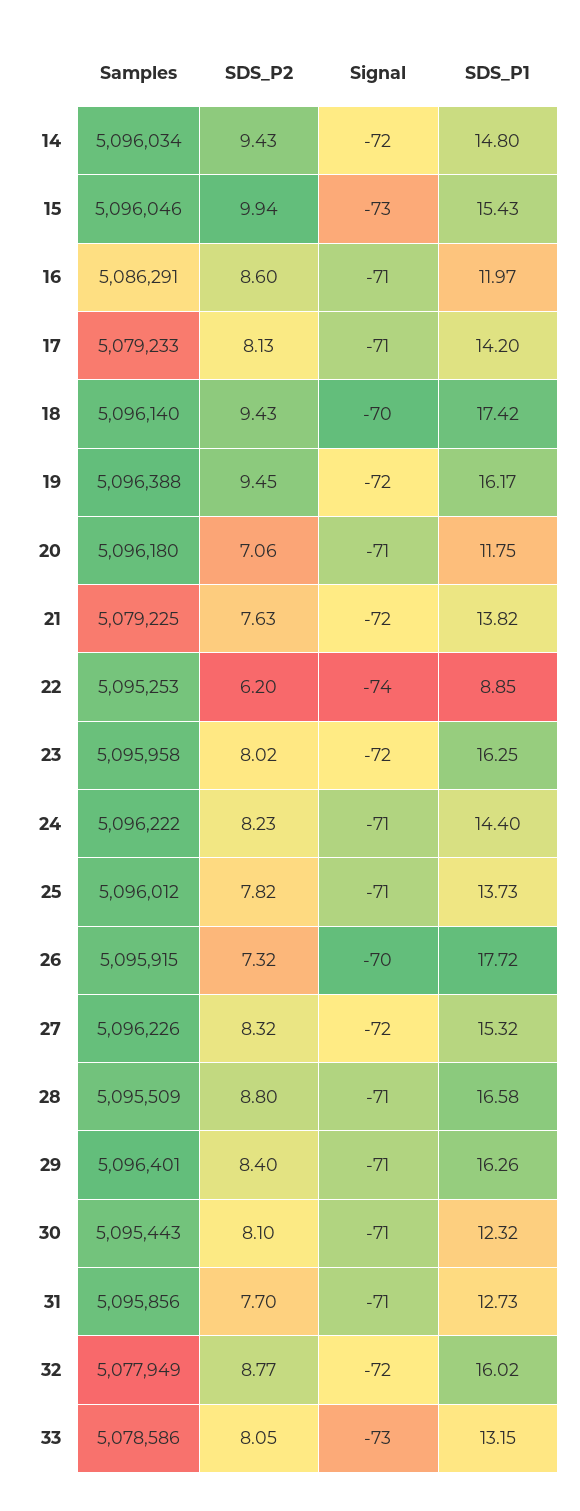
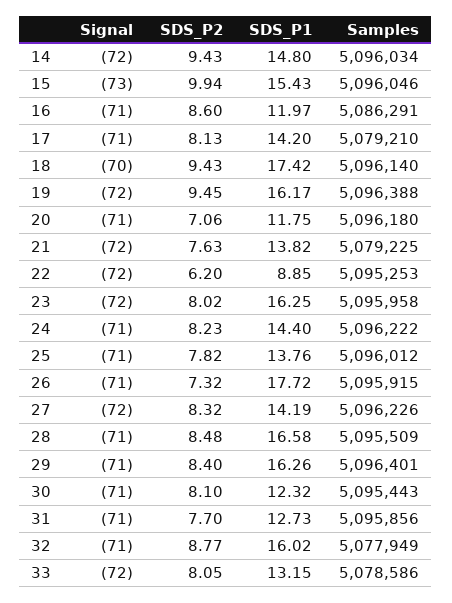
Samples, 17: 5079233 -> 5079210
Signal, 22: -74 -> -72
SDS_P1, 25: 13.73 -> 13.76
Signal, 26: -70 -> -71
SDS_P1, 27: 15.32 -> 14.19
SDS_P2, 28: 8.8 -> 8.48
Signal, 32: -72 -> -71
Signal, 33: -73 -> -72

